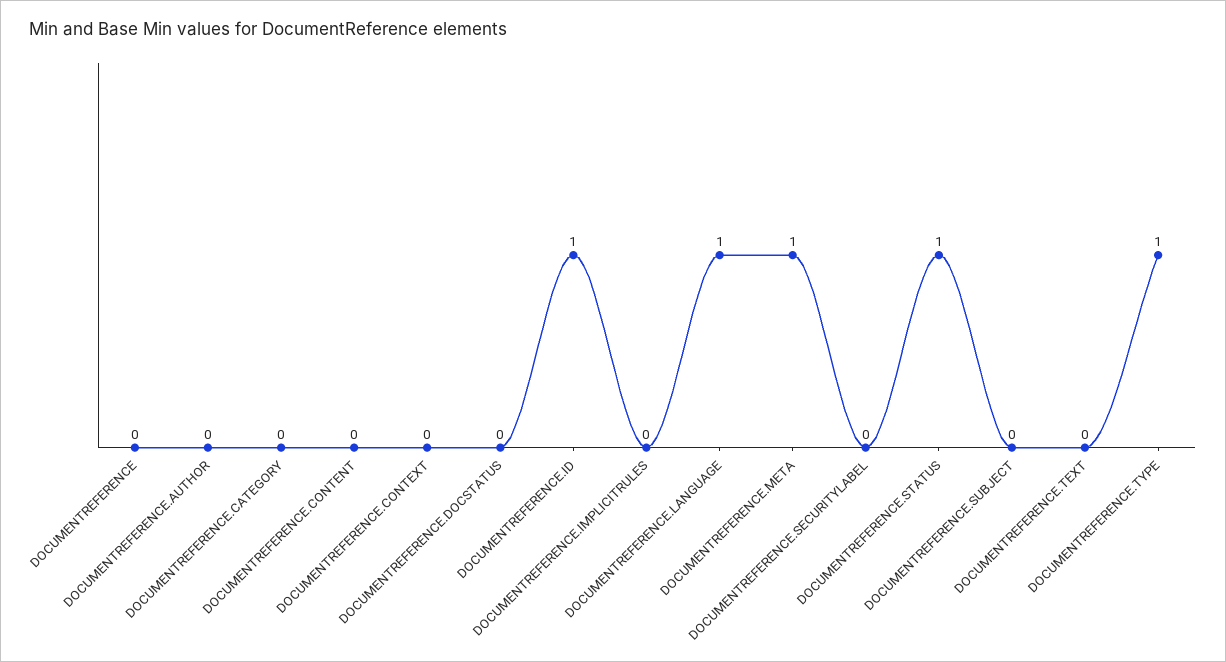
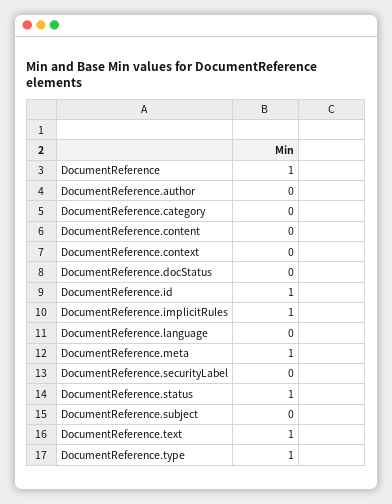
DOCUMENTREFERENCE: 0 -> 1
DOCUMENTREFERENCE.IMPLICITRULES: 0 -> 1
DOCUMENTREFERENCE.LANGUAGE: 1 -> 0
DOCUMENTREFERENCE.TEXT: 0 -> 1

